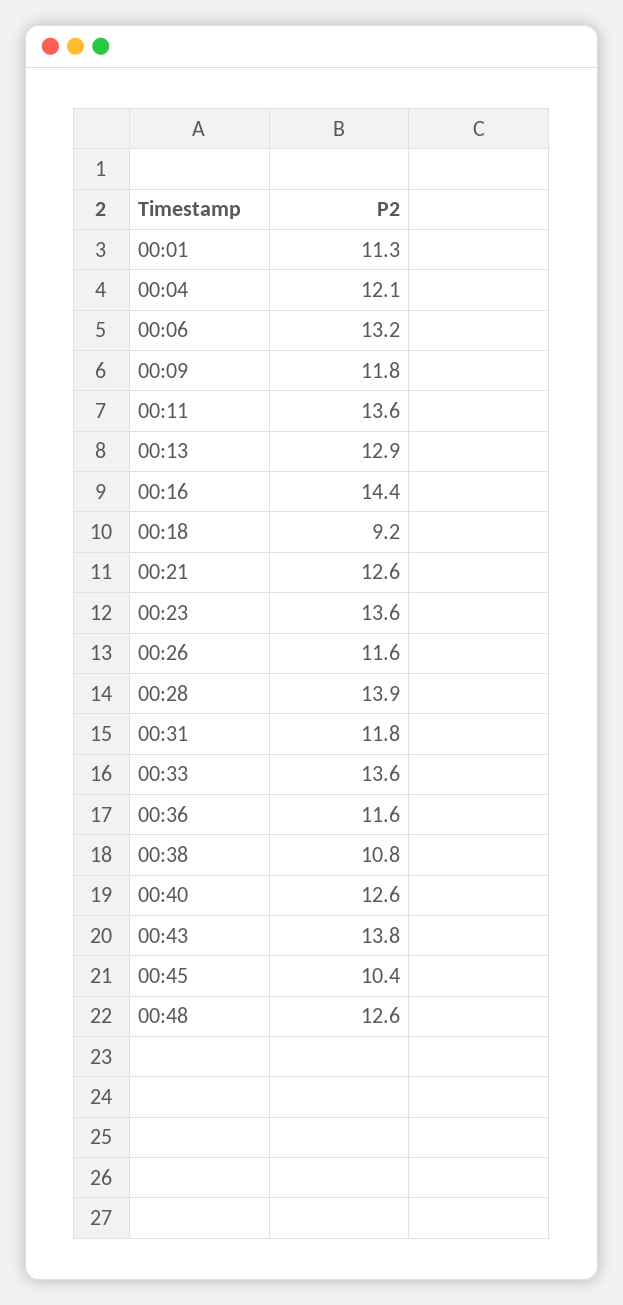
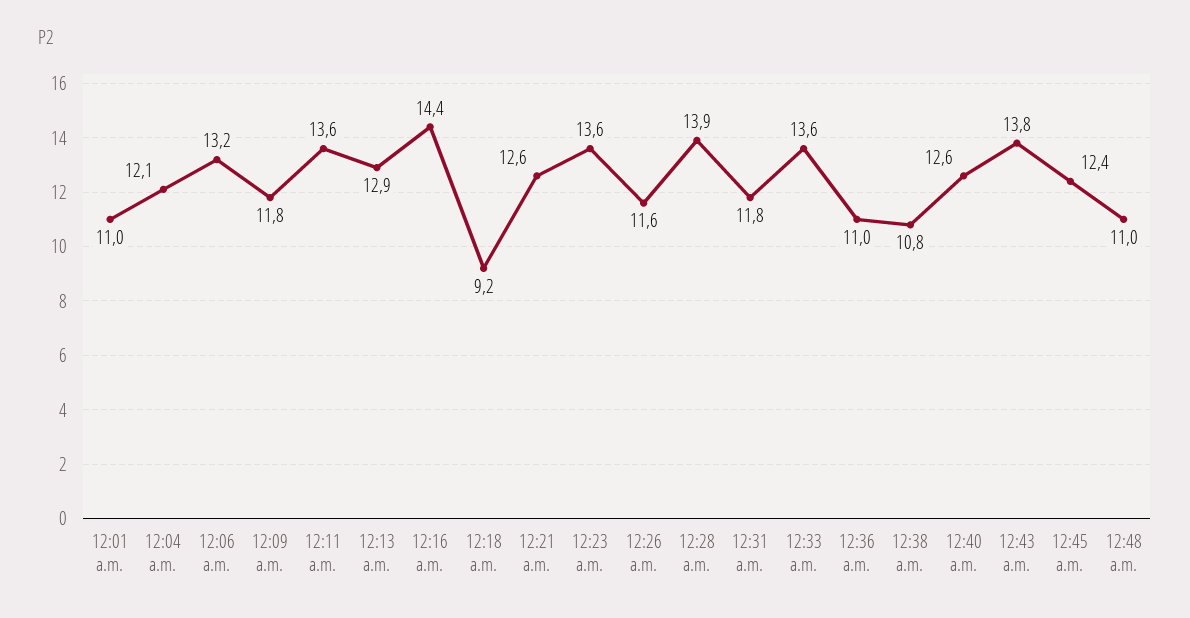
00:01: 11.3 -> 11
00:36: 11.6 -> 11
00:45: 10.4 -> 12.4
00:48: 12.6 -> 11

